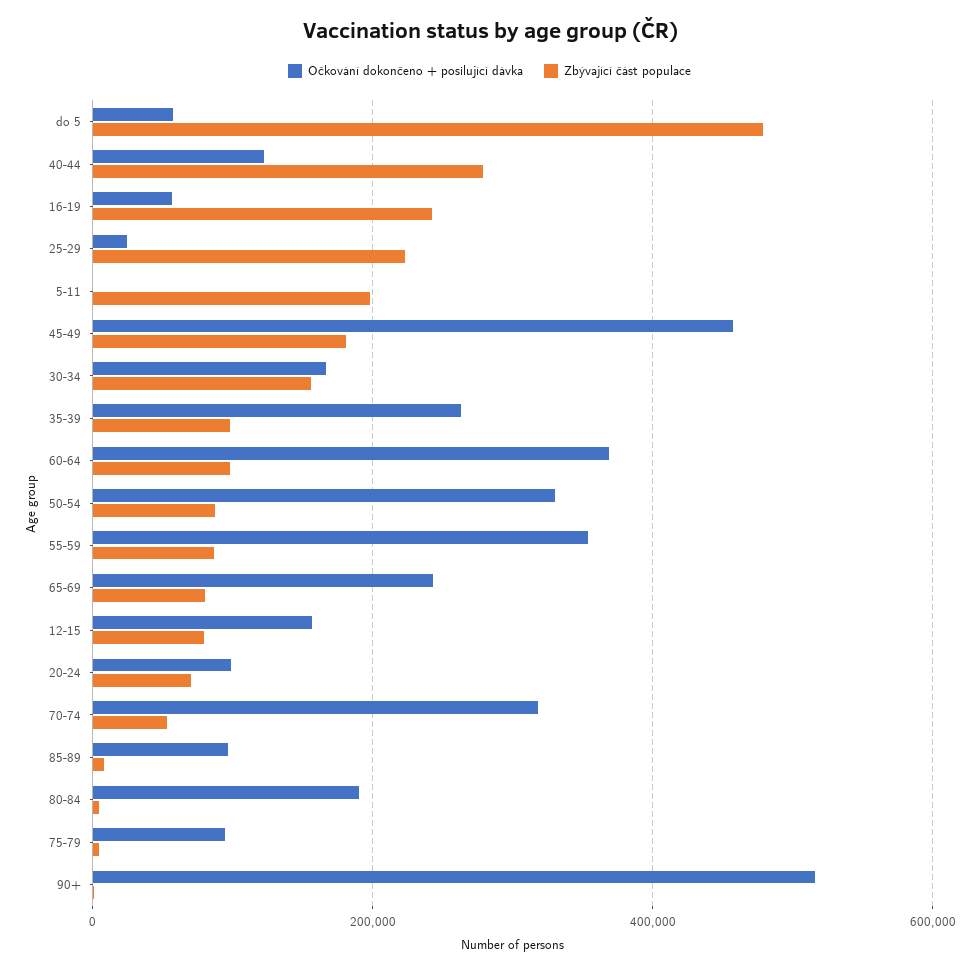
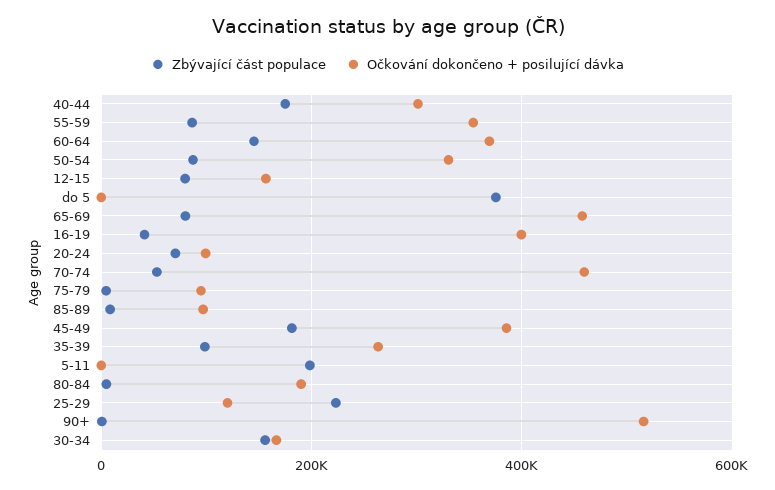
Očkování dokončeno + posilující dávka, do 5: 60000 -> 0
Zbývající část populace, do 5: 480000 -> 380000
Očkování dokončeno + posilující dávka, 40-44: 120000 -> 300000
Zbývající část populace, 40-44: 280000 -> 180000
Očkování dokončeno + posilující dávka, 16-19: 60000 -> 400000
Zbývající část populace, 16-19: 240000 -> 40000
Očkování dokončeno + posilující dávka, 25-29: 20000 -> 120000
Očkování dokončeno + posilující dávka, 45-49: 460000 -> 380000
Zbývající část populace, 60-64: 100000 -> 140000
Očkování dokončeno + posilující dávka, 65-69: 240000 -> 460000
Očkování dokončeno + posilující dávka, 70-74: 320000 -> 460000

